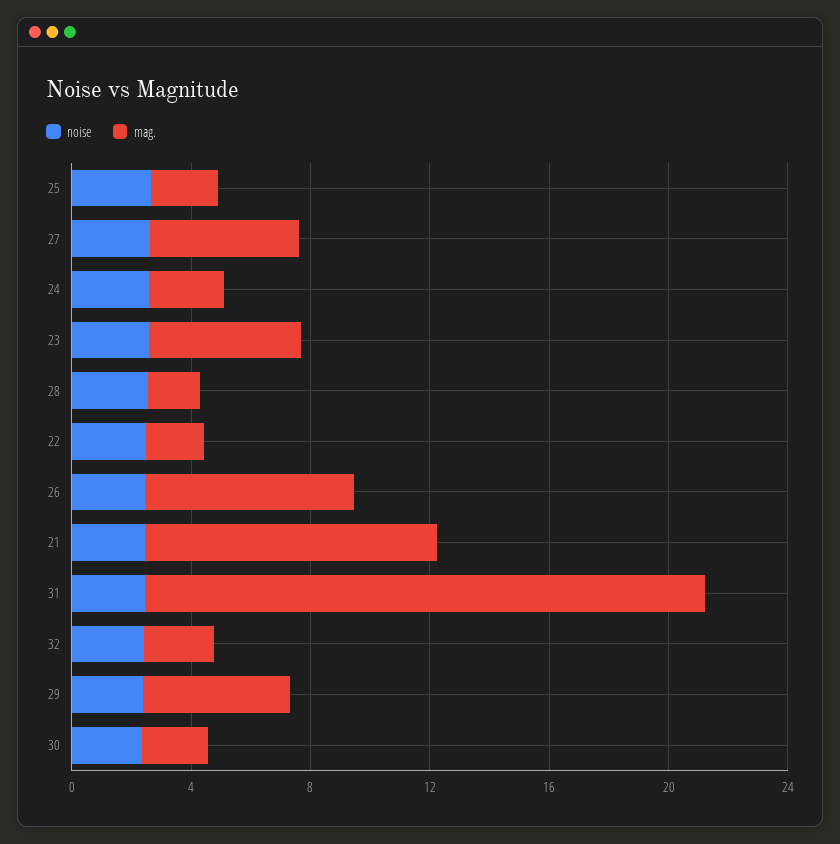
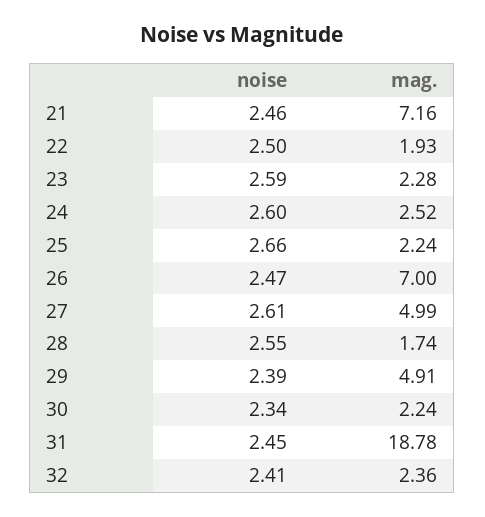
mag., 23: 5 -> 2.28
mag., 21: 10 -> 7.16

